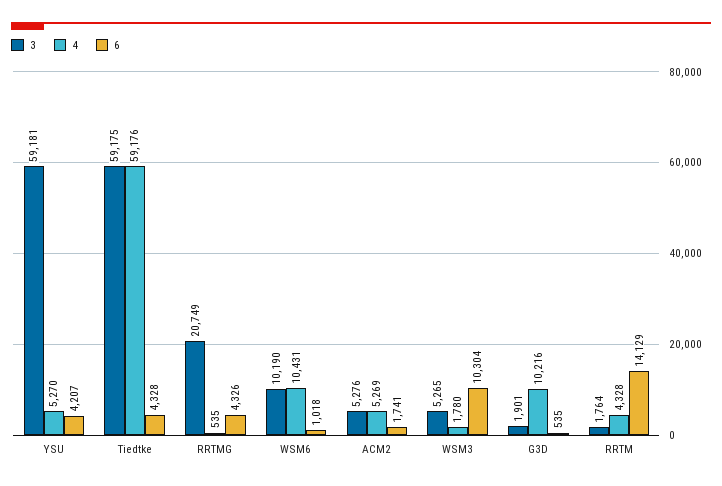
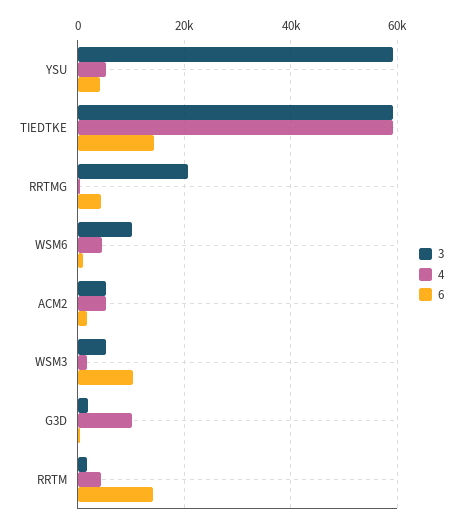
6, Tiedtke: 4328 -> 14000
4, WSM6: 10431 -> 4000

